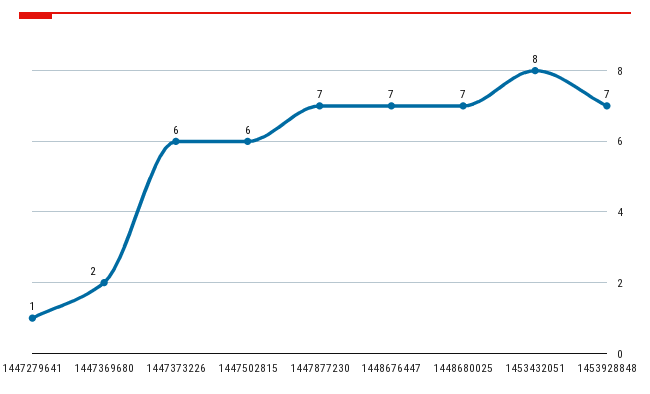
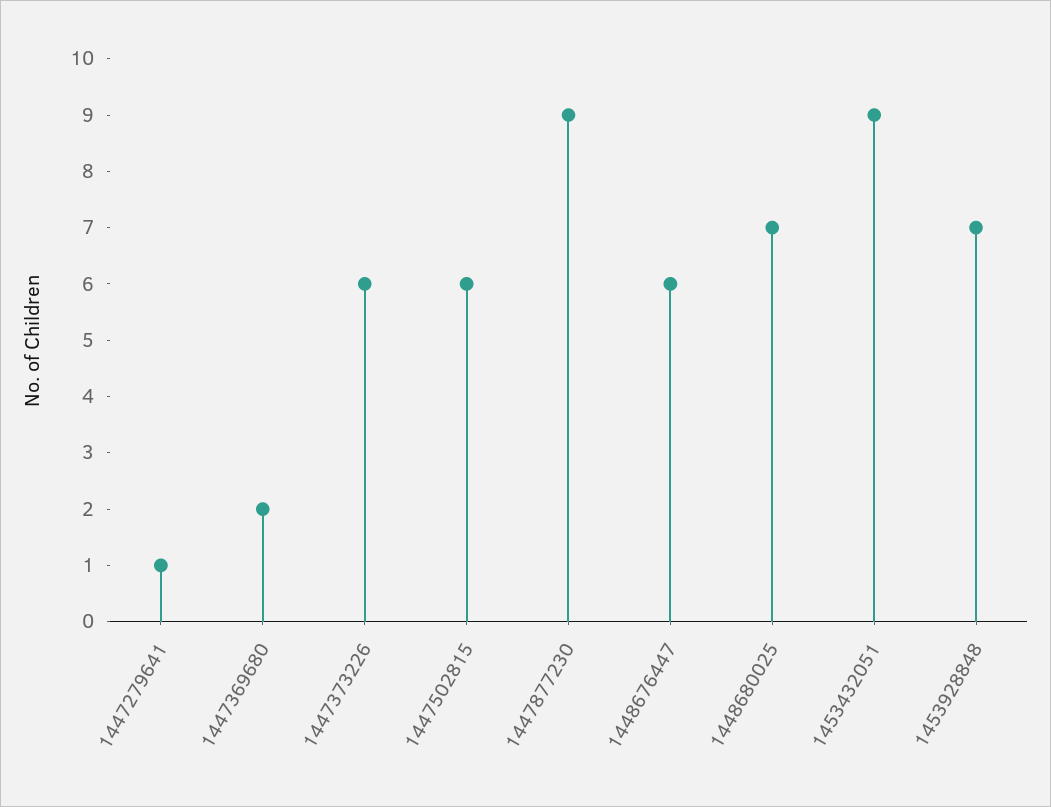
1447877230: 7 -> 9
1448676447: 7 -> 6
1453432051: 8 -> 9

